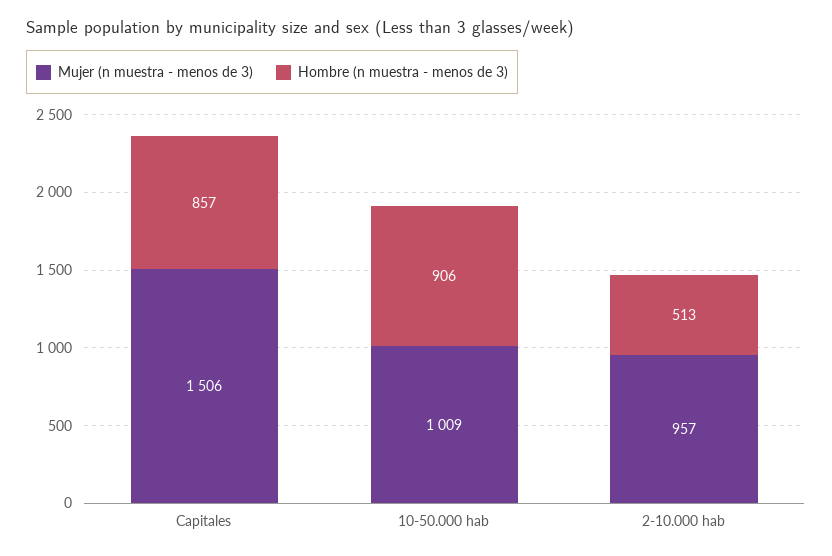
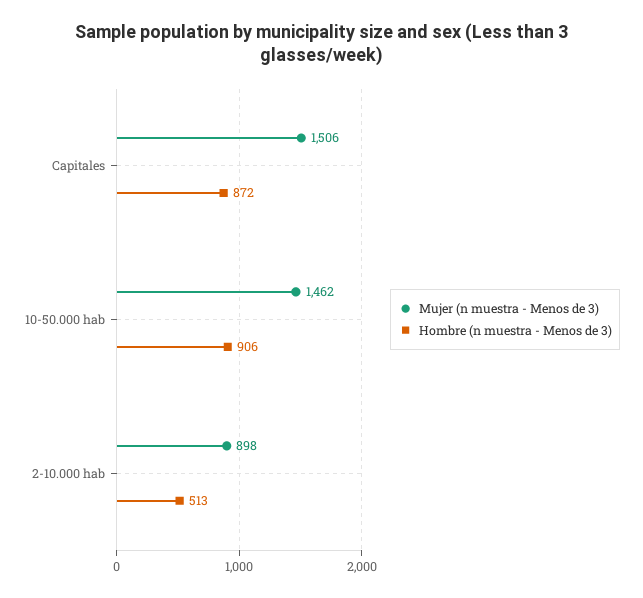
Hombre (n muestra - menos de 3), Capitales: 857 -> 872
Mujer (n muestra - menos de 3), 10-50.000 hab: 1009 -> 1462
Mujer (n muestra - menos de 3), 2-10.000 hab: 957 -> 898

